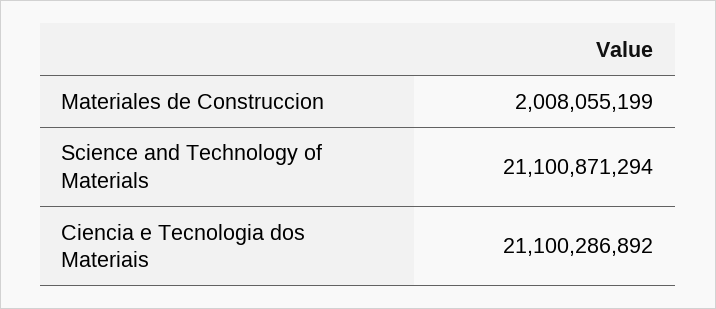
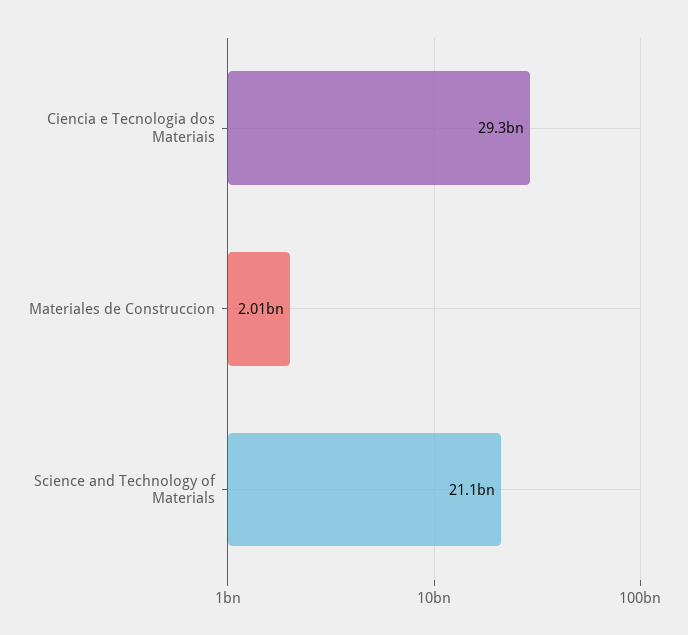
Ciencia e Tecnologia dos Materiais: 21100286892 -> 29300000000

